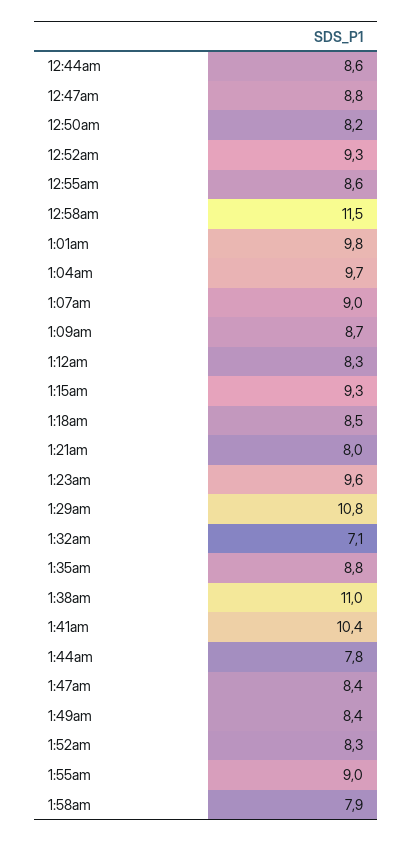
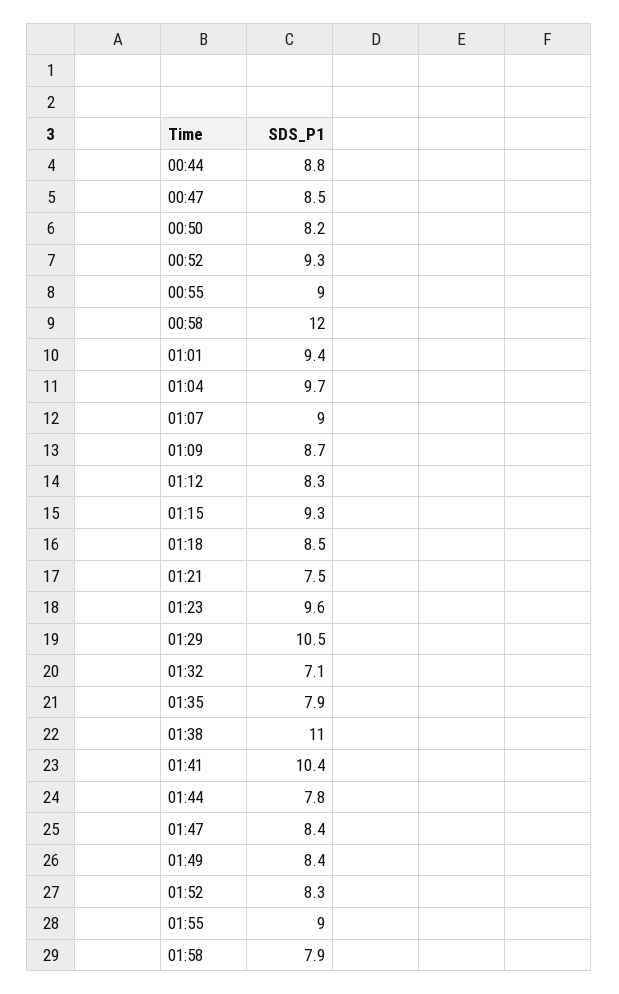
12:44am: 8.6 -> 8.8
12:47am: 8.8 -> 8.5
12:55am: 8.6 -> 9
12:58am: 11.5 -> 12
1:01am: 9.8 -> 9.4
1:21am: 8 -> 7.5
1:29am: 10.8 -> 10.5
1:35am: 8.8 -> 7.9

